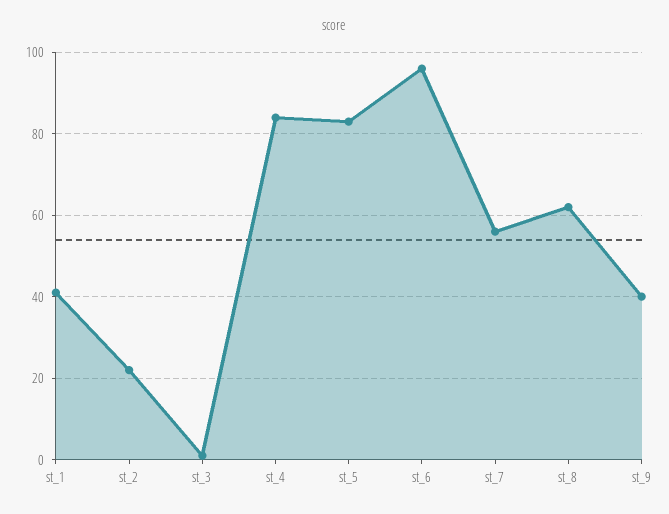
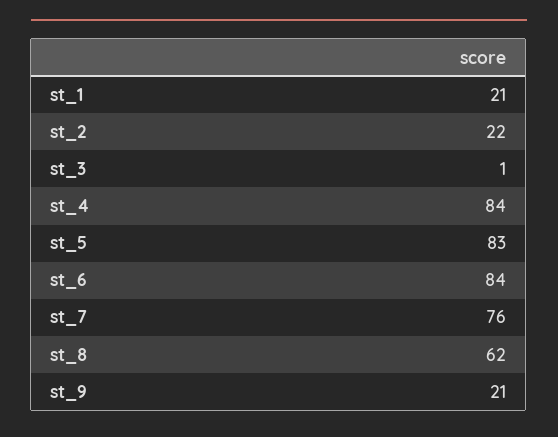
st_1: 40 -> 21
st_6: 95 -> 84
st_7: 55 -> 76
st_9: 40 -> 21

